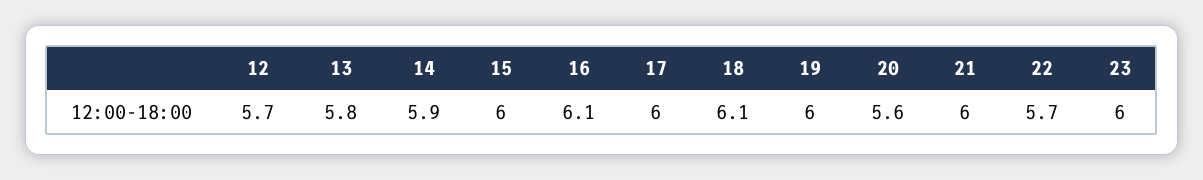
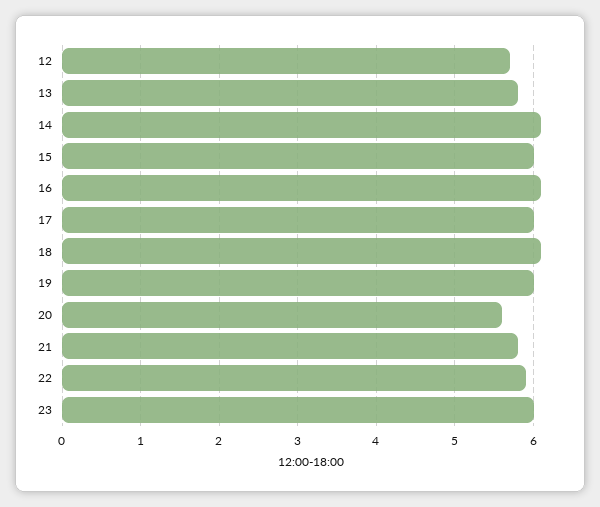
14: 5.9 -> 6.1
21: 6 -> 5.8
22: 5.7 -> 5.9

